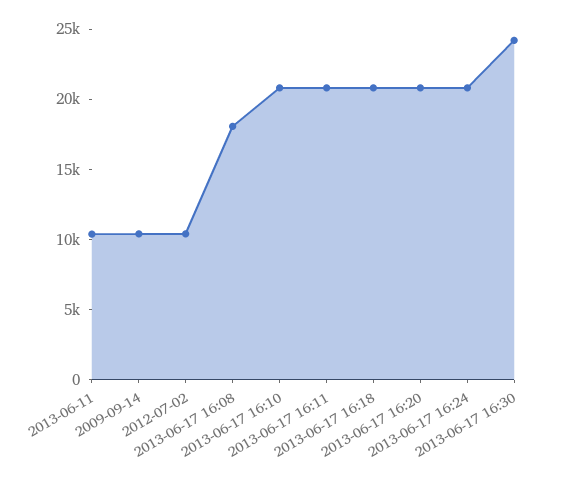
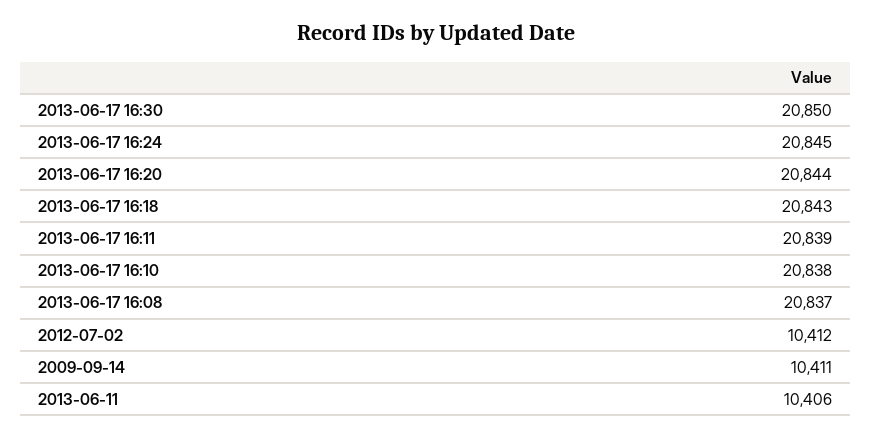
2013-06-17 16:08: 18000 -> 20837
2013-06-17 16:30: 24000 -> 20850

